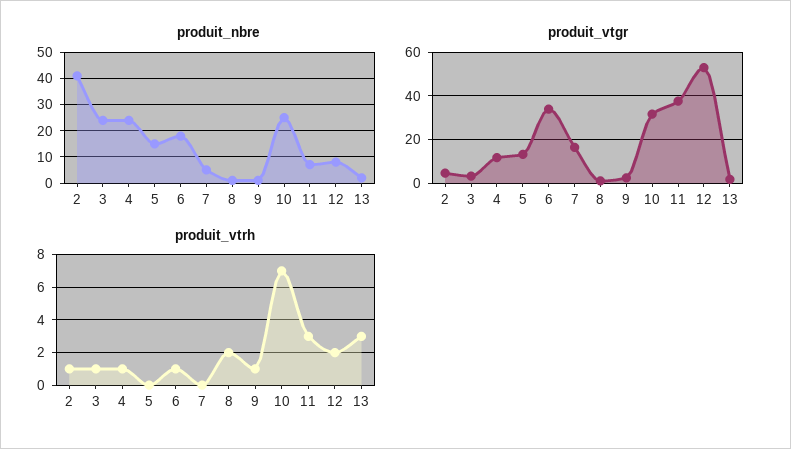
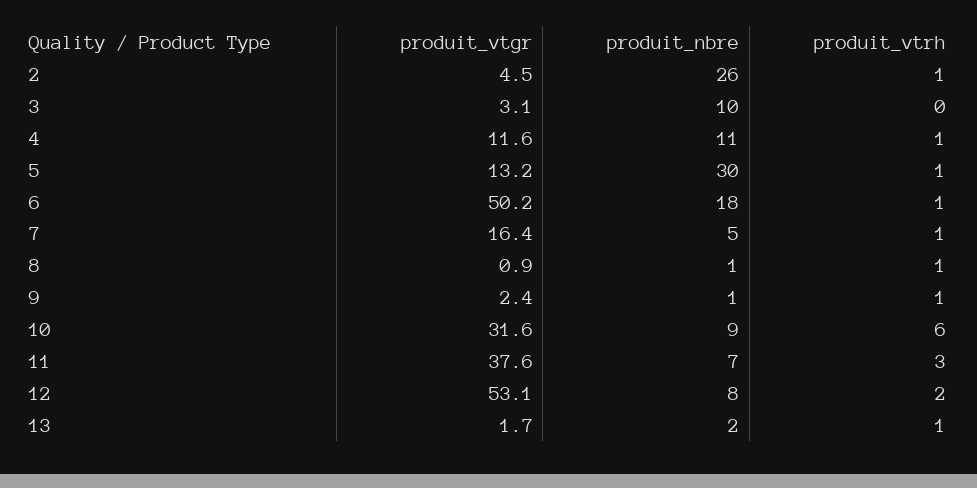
produit_nbre, 2: 40 -> 26
produit_nbre, 3: 25 -> 10
produit_nbre, 4: 25 -> 11
produit_nbre, 5: 15 -> 30
produit_nbre, 10: 25 -> 9
produit_vtgr, 6: 35 -> 50.2
produit_vtrh, 3: 1 -> 0
produit_vtrh, 5: 0 -> 1
produit_vtrh, 7: 0 -> 1
produit_vtrh, 8: 2 -> 1
produit_vtrh, 10: 7 -> 6
produit_vtrh, 13: 3 -> 1

